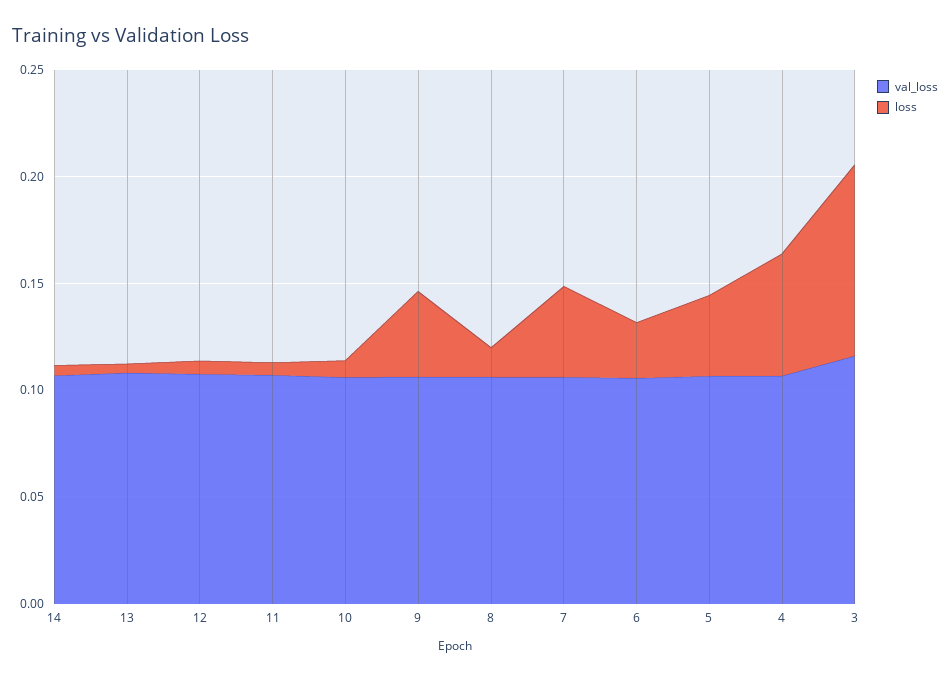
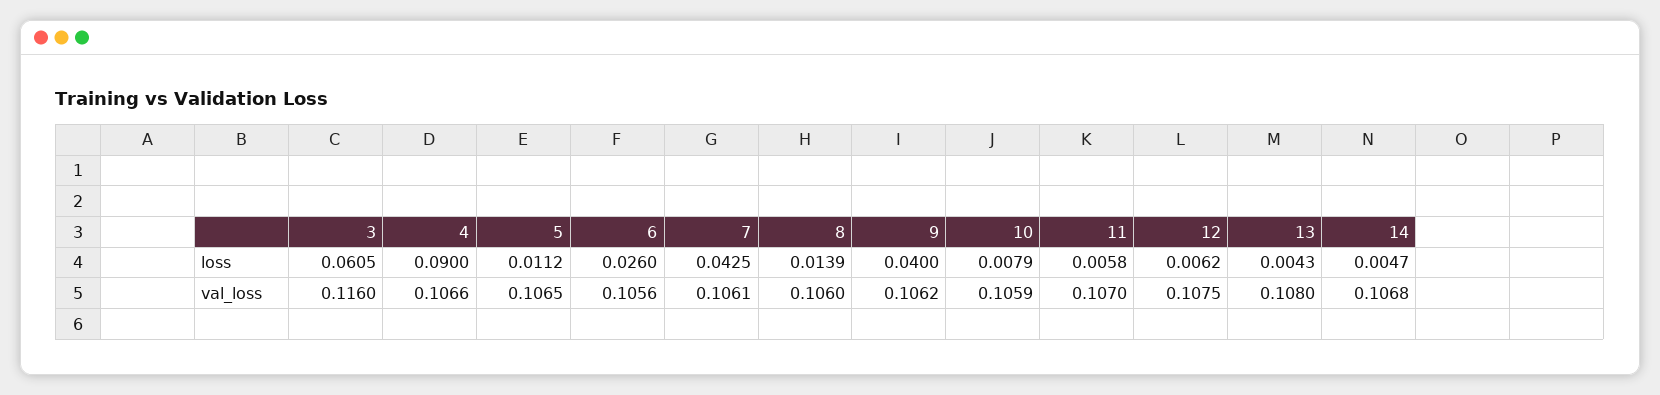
loss, 5: 0.04 -> 0.0112
loss, 4: 0.06 -> 0.09
loss, 3: 0.09 -> 0.0605

